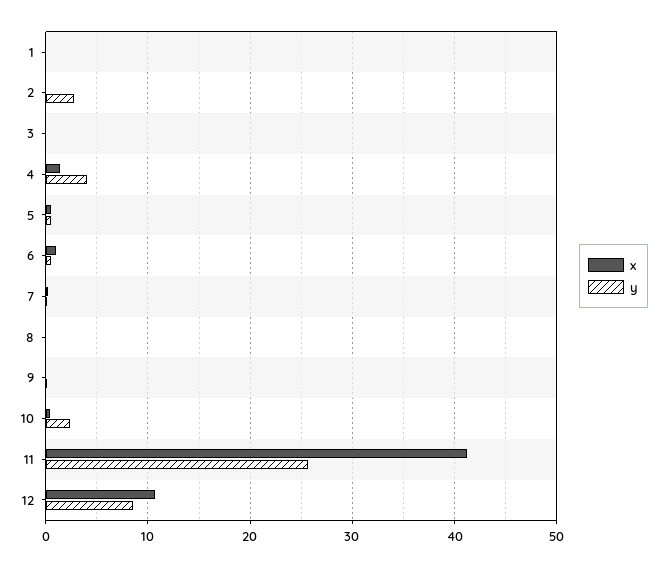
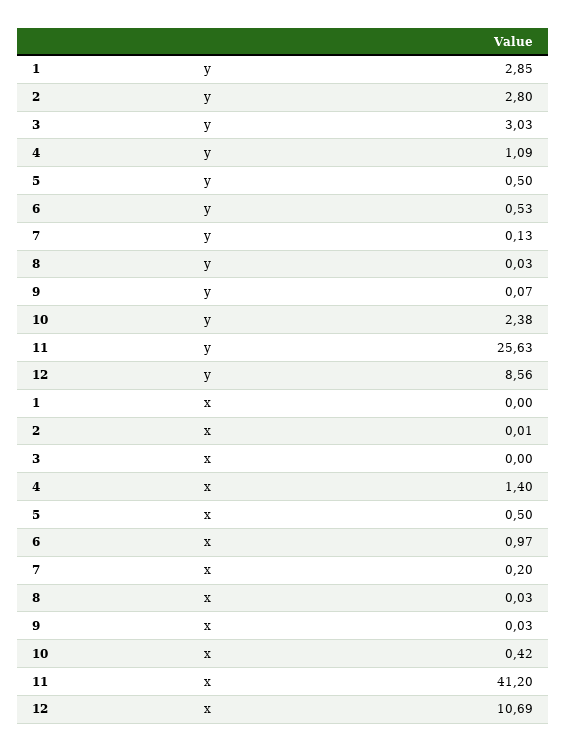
y, 1: 0 -> 2.85
y, 3: 0 -> 3.03
y, 4: 4 -> 1.09

